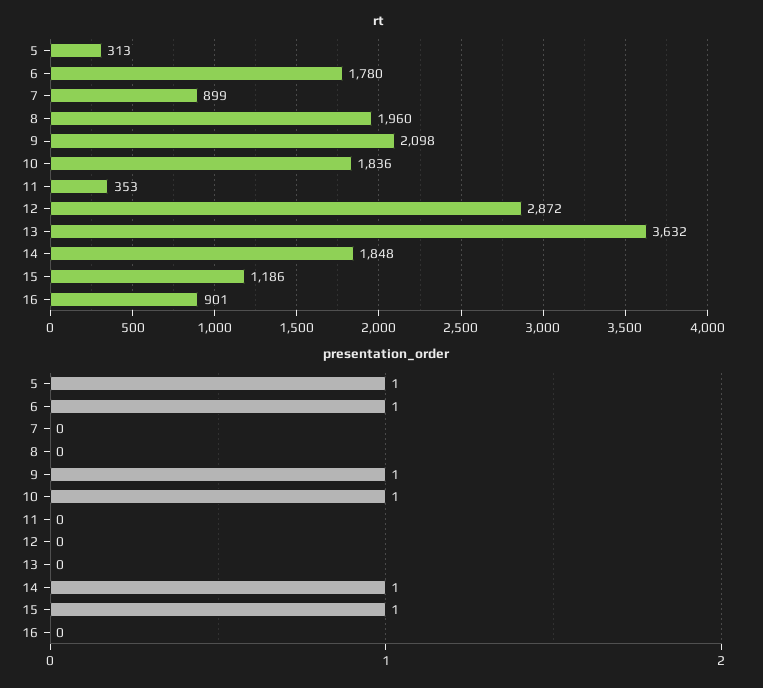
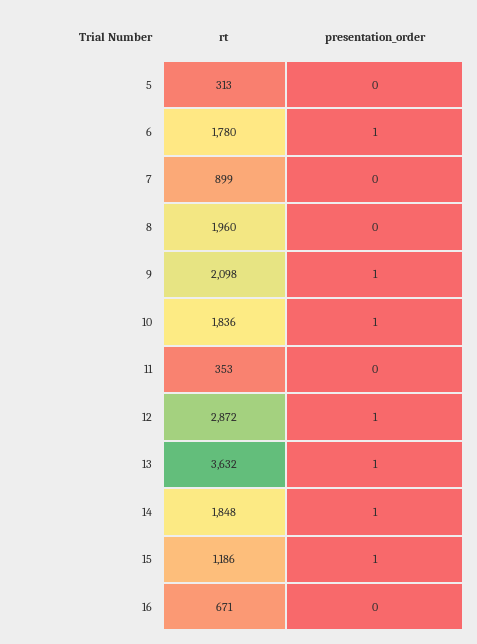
rt, 16: 901 -> 671
presentation_order, 5: 1 -> 0
presentation_order, 12: 0 -> 1
presentation_order, 13: 0 -> 1

